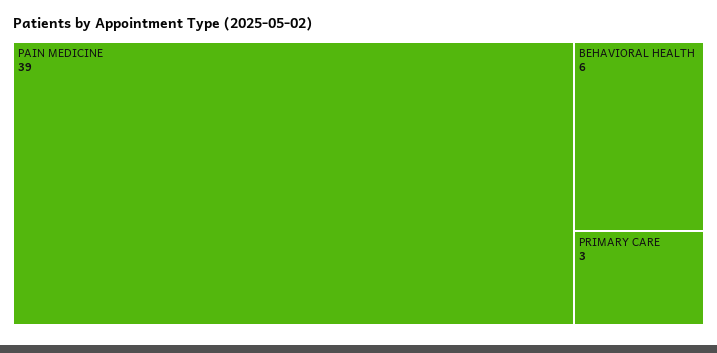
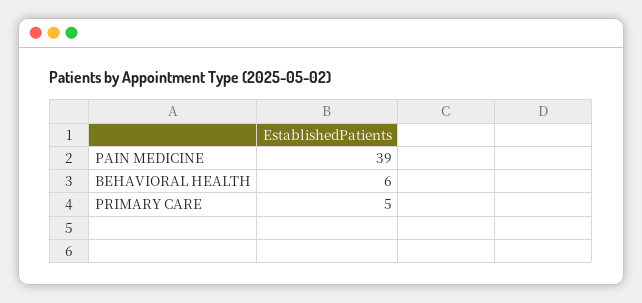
PRIMARY CARE: 3 -> 5

